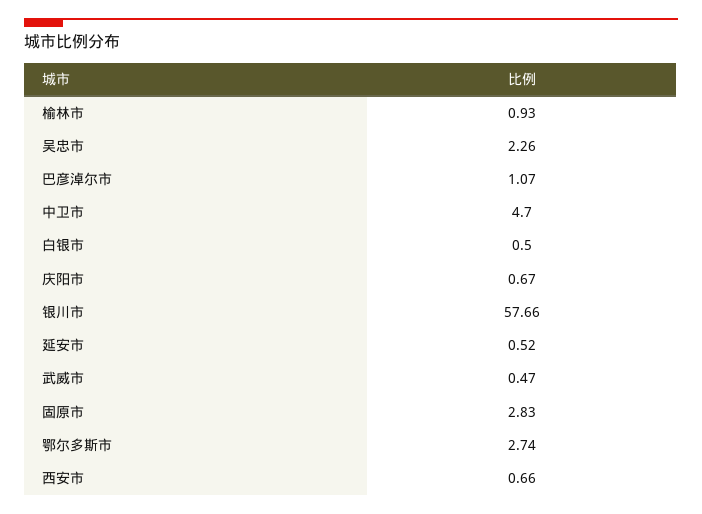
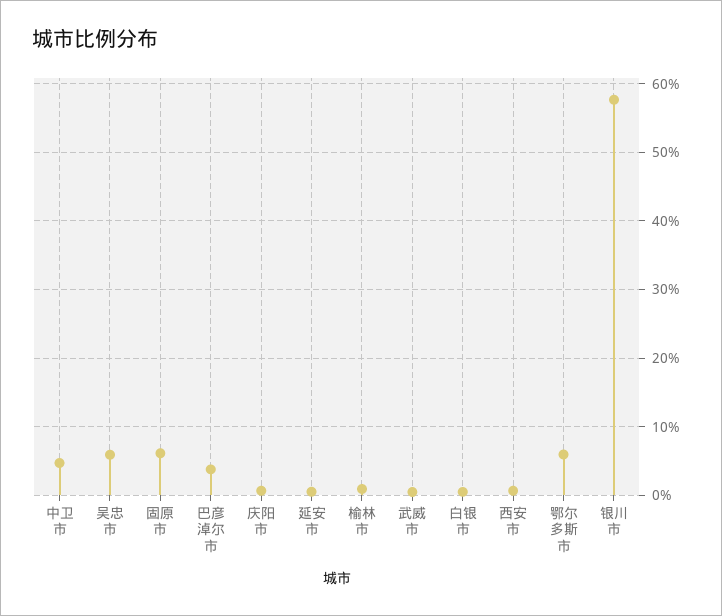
吴忠市: 2.26 -> 6
巴彦淖尔市: 1.07 -> 4
固原市: 2.83 -> 6
鄂尔多斯市: 2.74 -> 6

